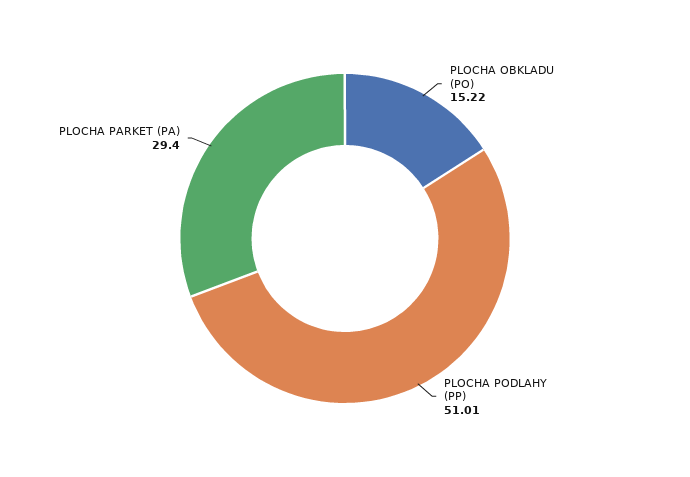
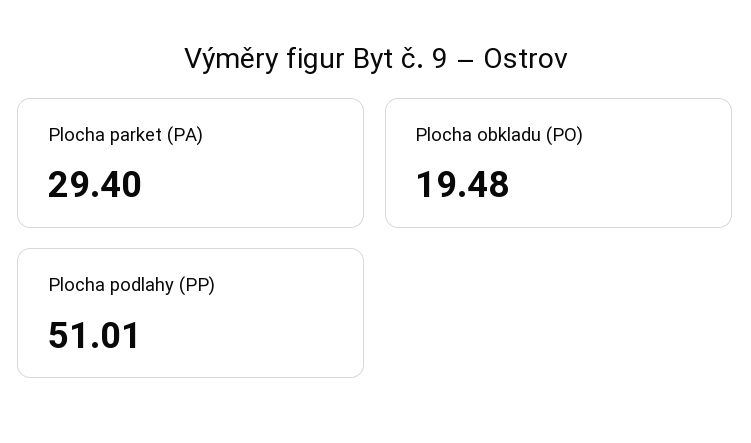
PLOCHA OBKLADU (PO): 15.22 -> 19.48

